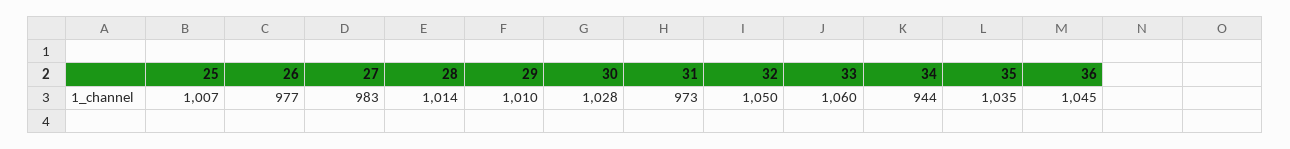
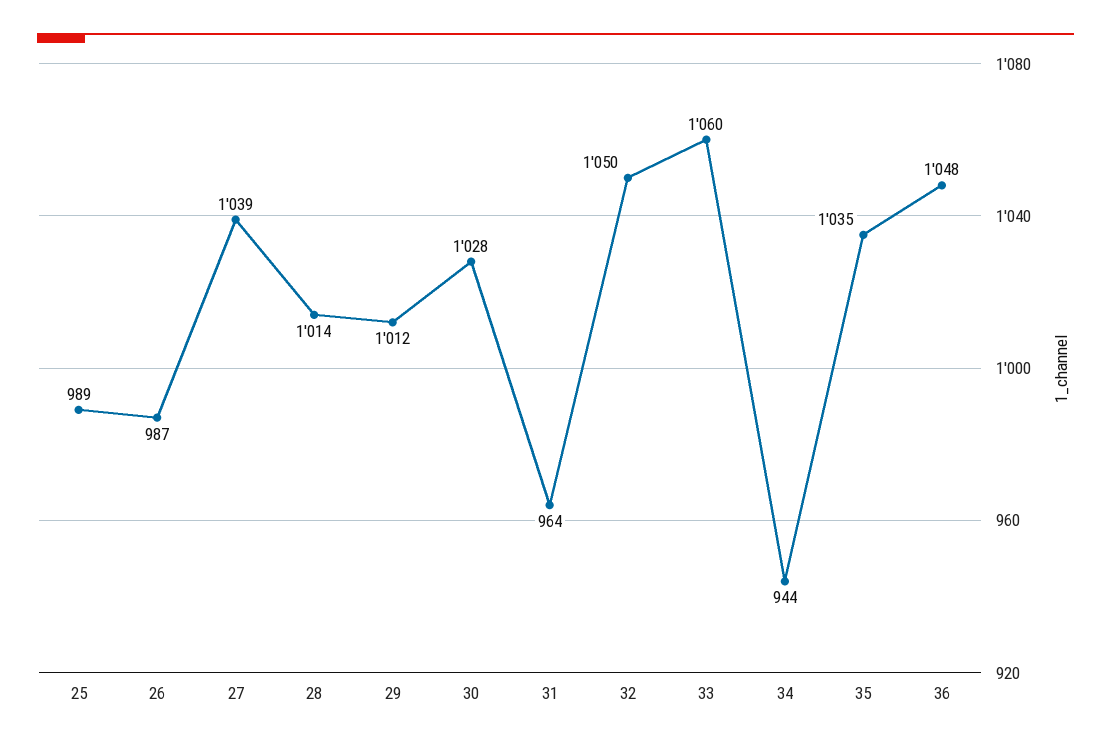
25: 1007 -> 989
26: 977 -> 987
27: 983 -> 1039
29: 1010 -> 1012
31: 973 -> 964
36: 1045 -> 1048

